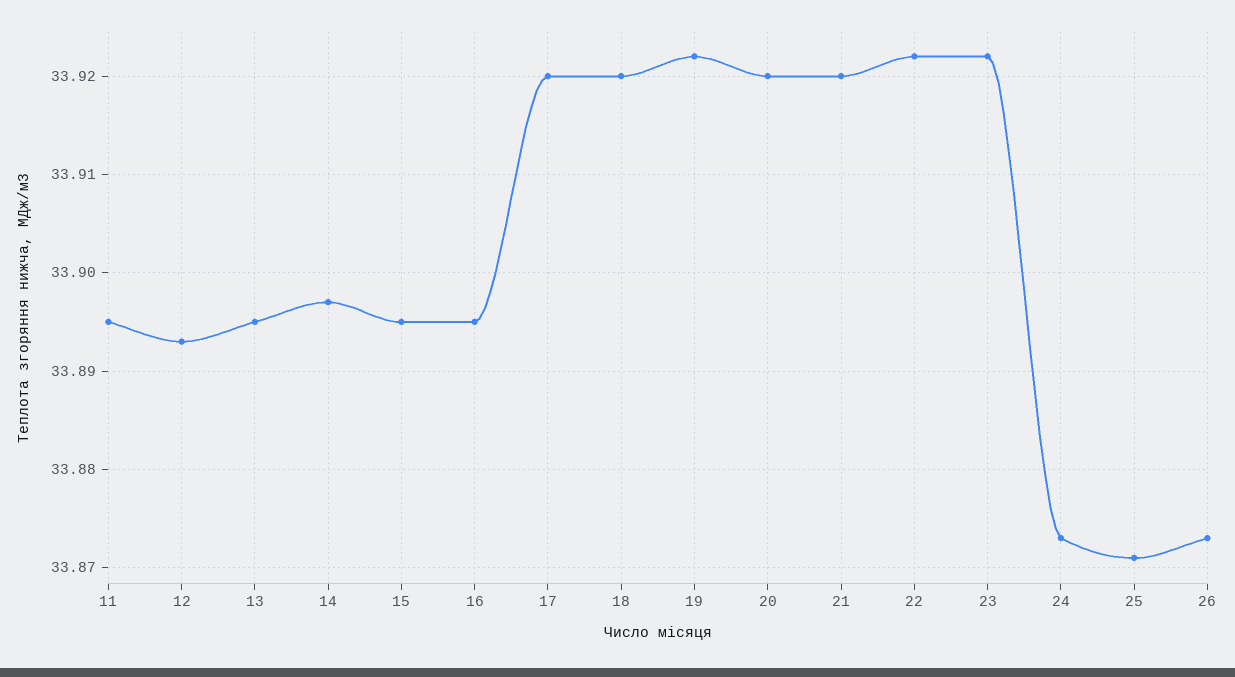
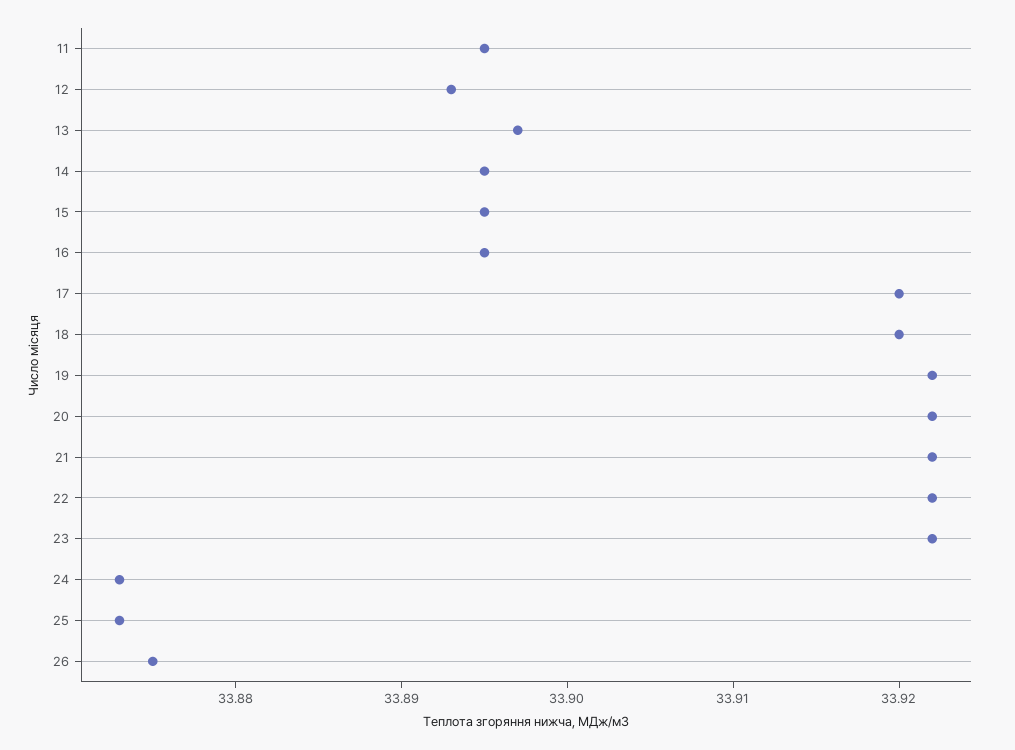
13: 33.895 -> 33.897
14: 33.897 -> 33.895
20: 33.92 -> 33.922
21: 33.92 -> 33.922
25: 33.871 -> 33.873
26: 33.873 -> 33.875

